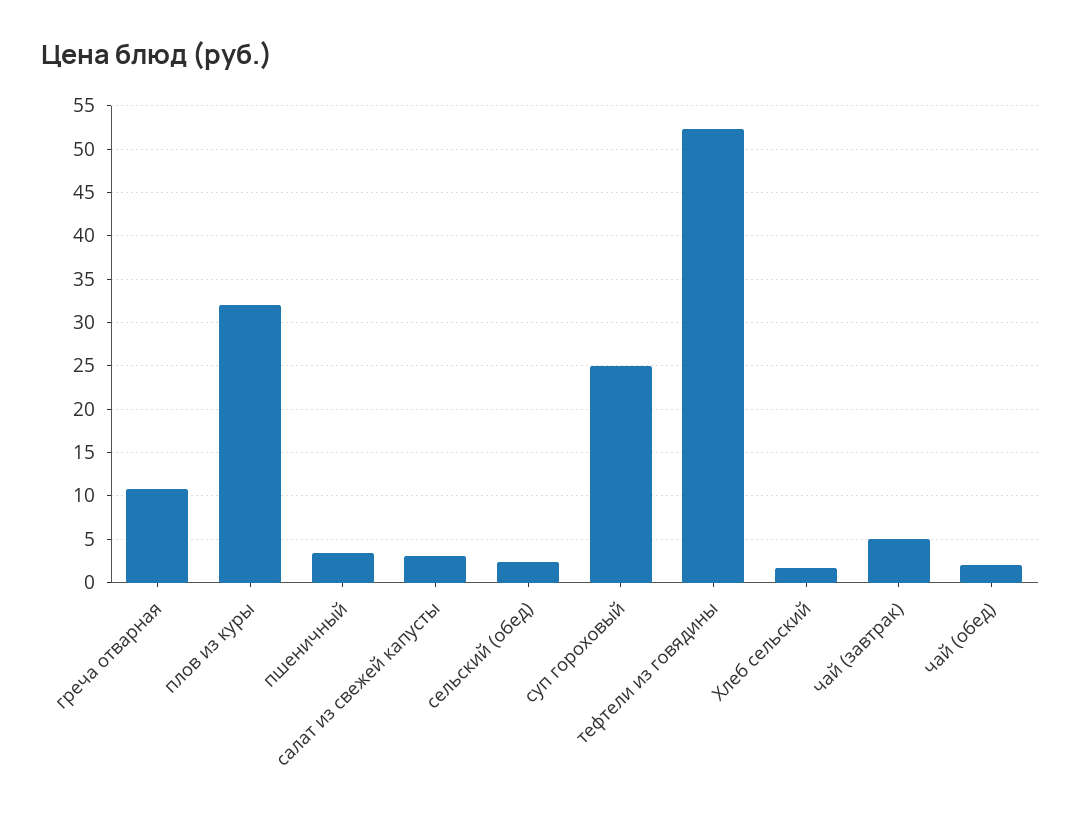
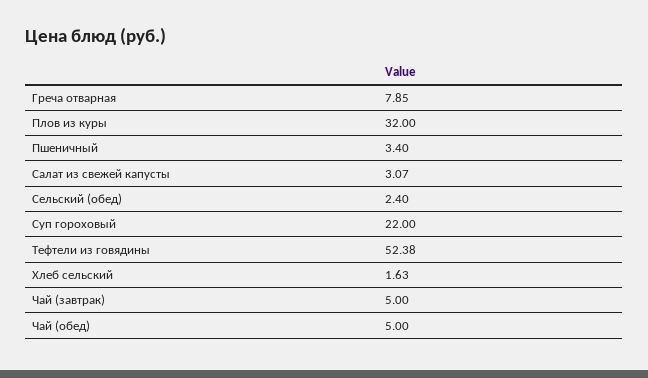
греча отварная: 11 -> 7.85
суп гороховый: 25 -> 22
чай (обед): 2 -> 5

